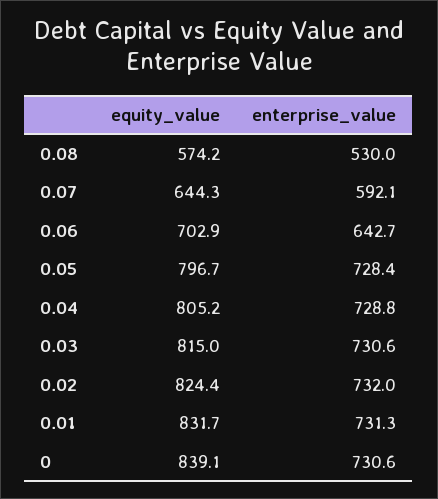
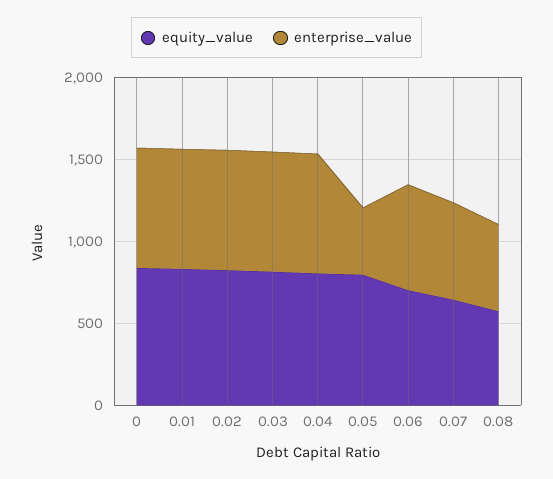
enterprise_value, 0.05: 728.4 -> 400

